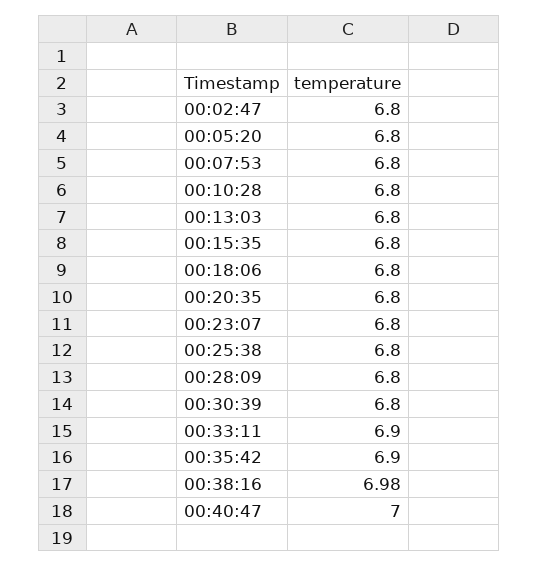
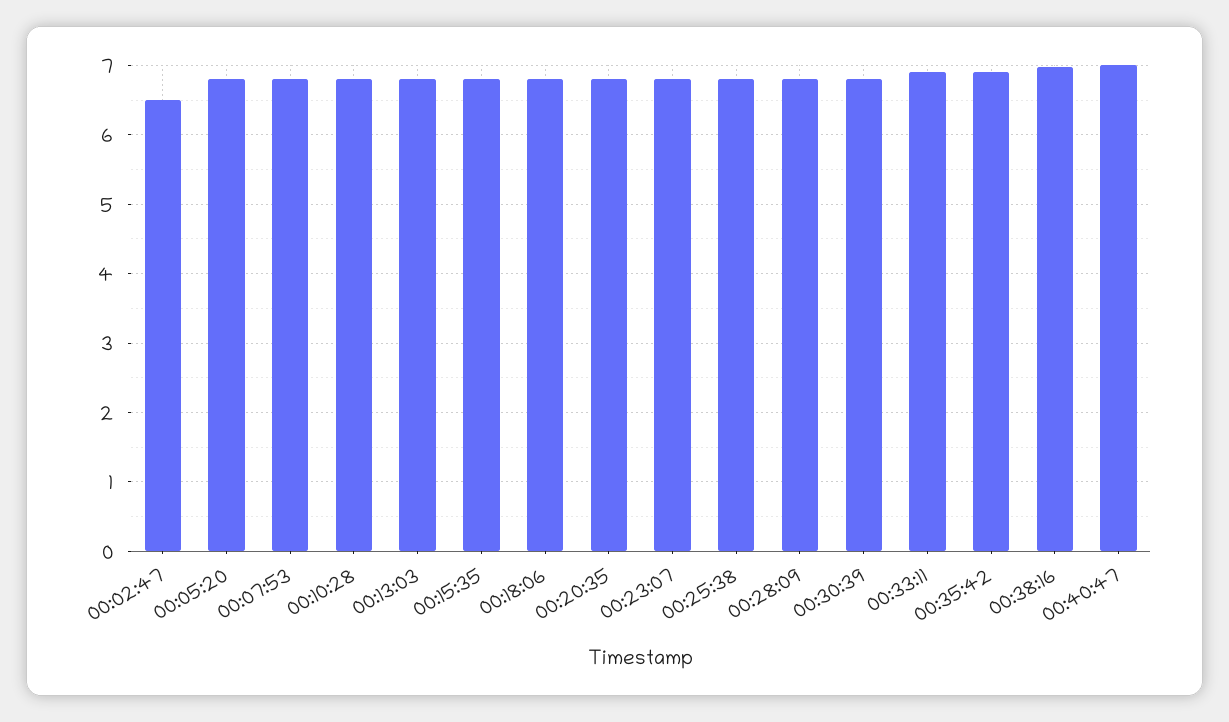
00:02:47: 6.8 -> 6.5

